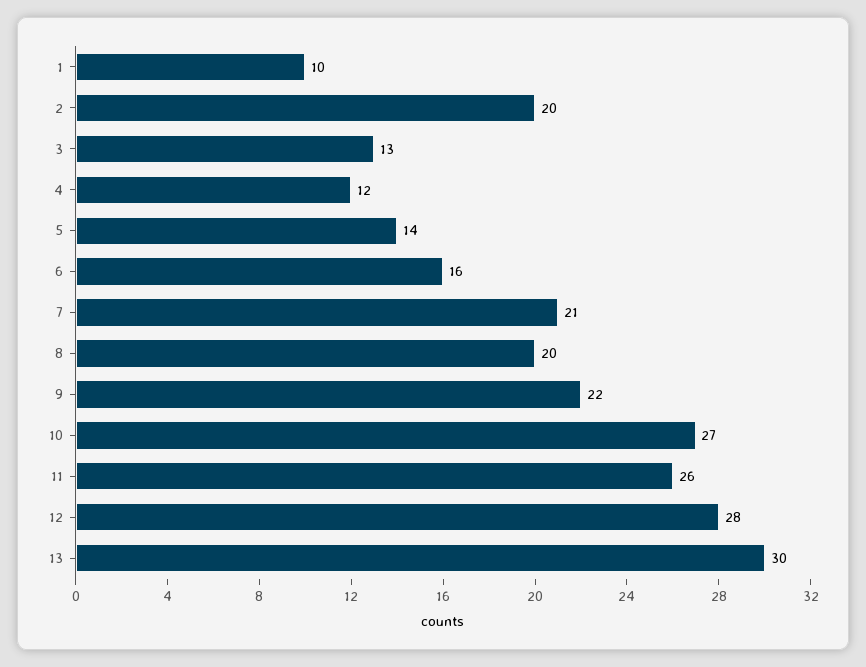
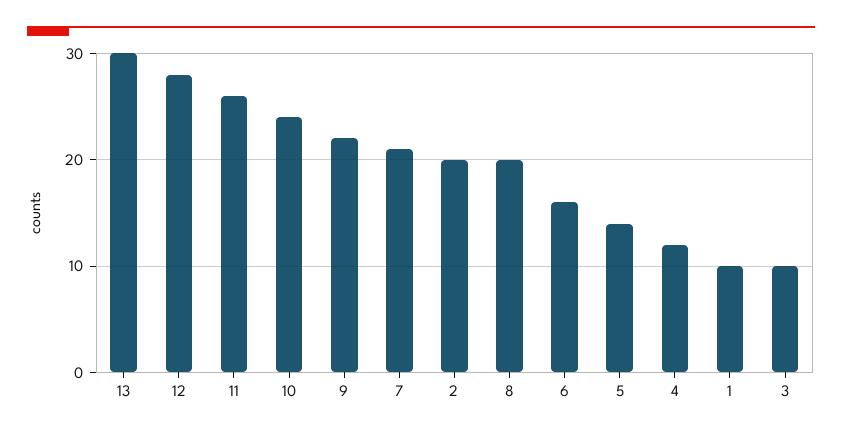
3: 13 -> 10
10: 27 -> 24

